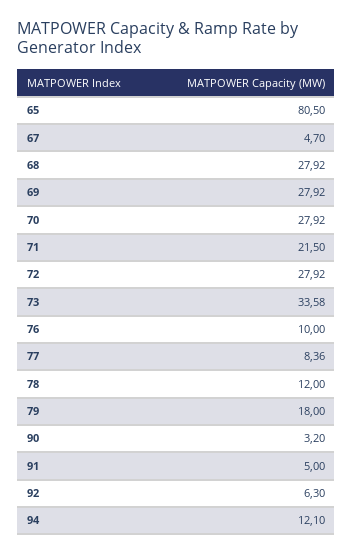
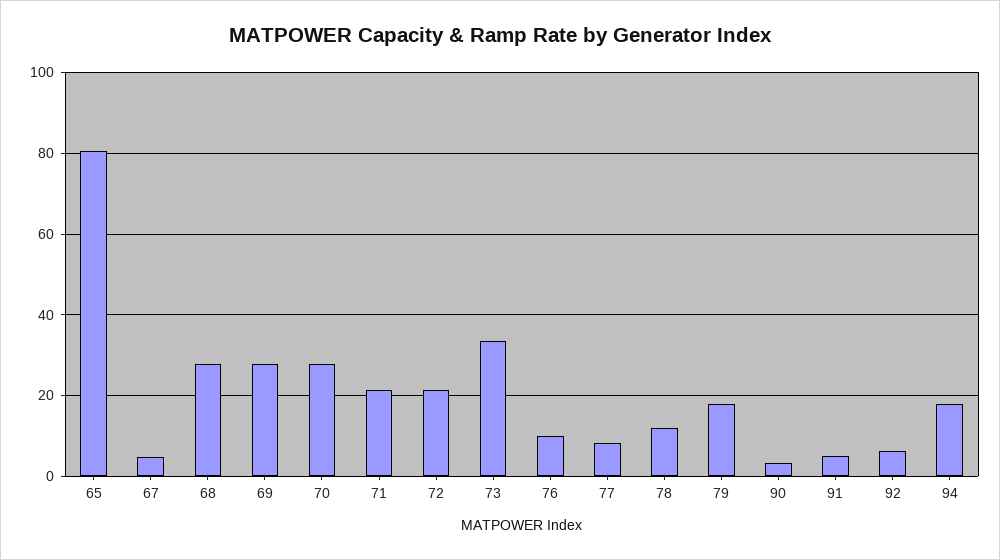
72: 27.92 -> 22
94: 12.1 -> 18

